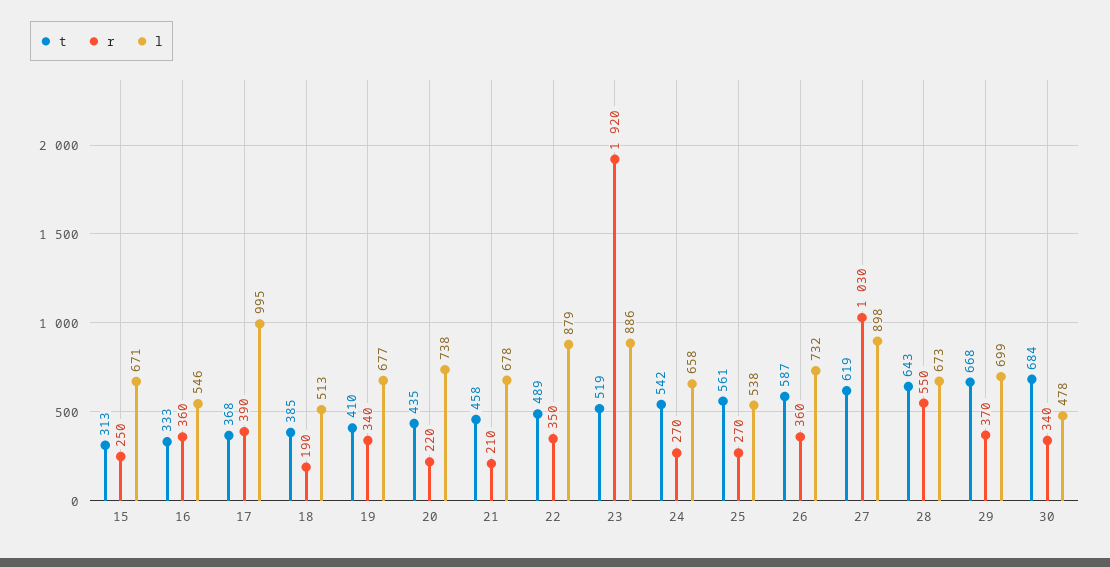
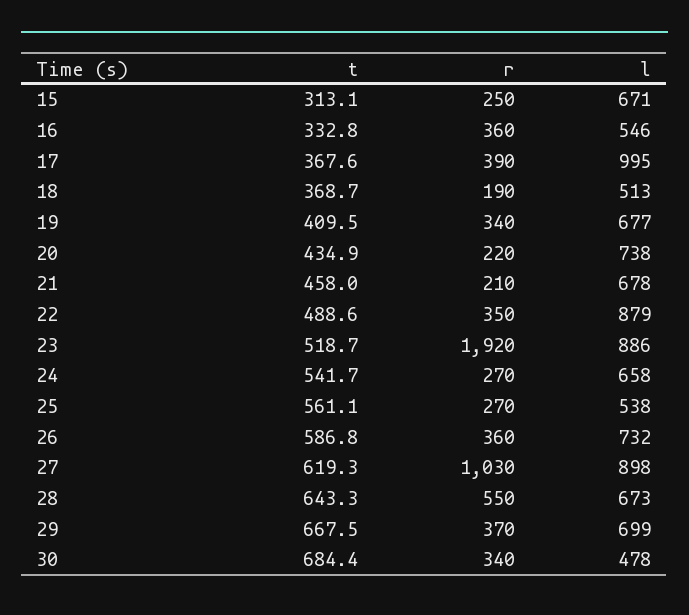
t, 18: 385 -> 368.7

